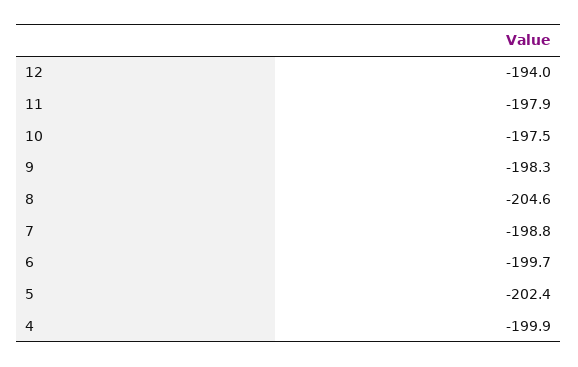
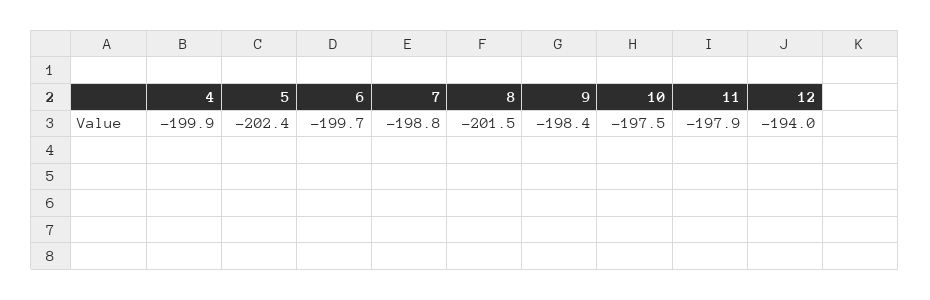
9: -198.3 -> -198.4
8: -204.6 -> -201.5

